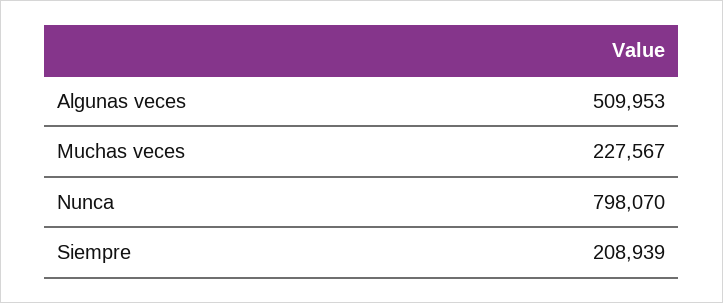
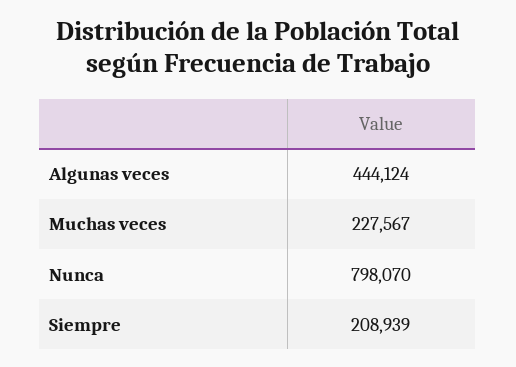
Algunas veces: 509953 -> 444124

